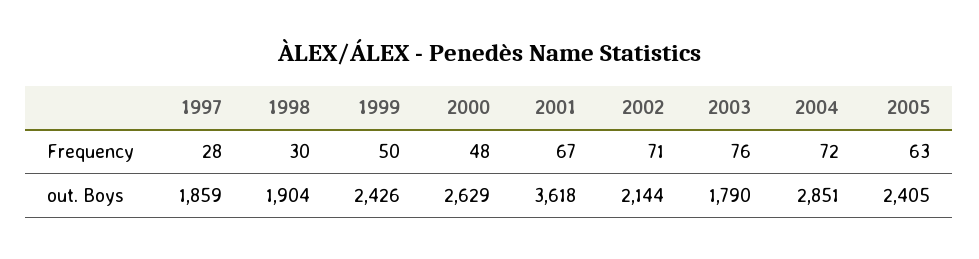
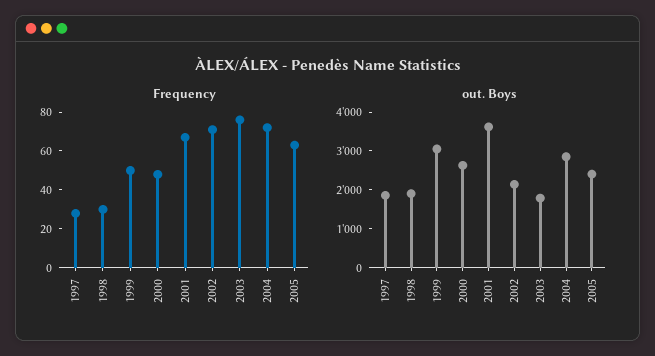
out. Boys, 1999: 2426 -> 3000

